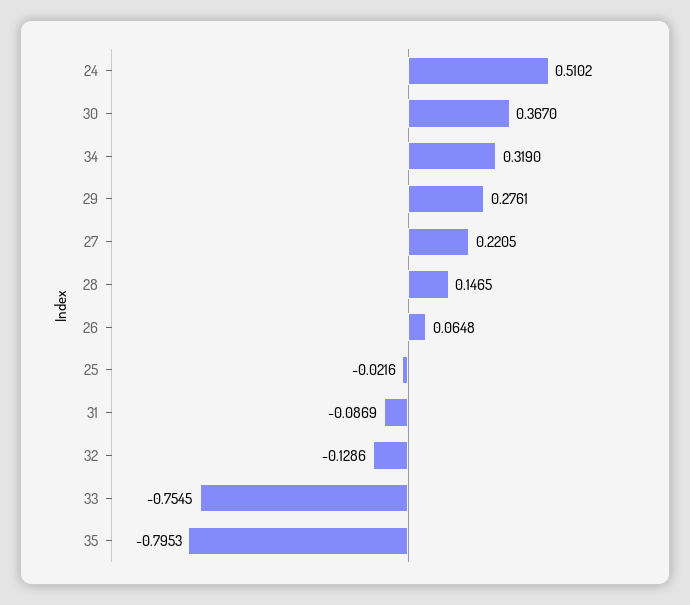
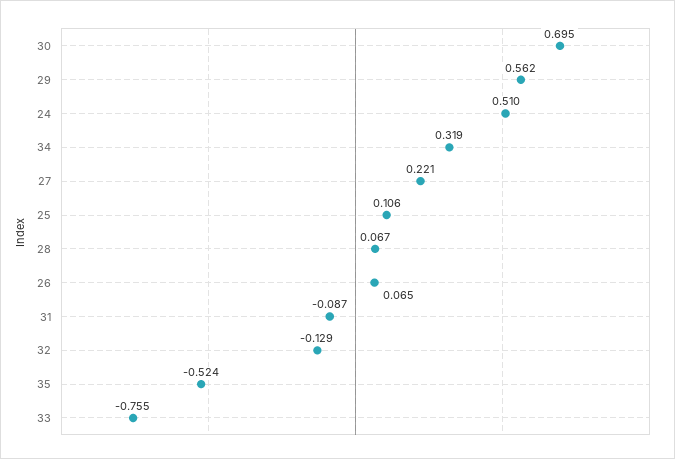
30: 0.367 -> 0.695
29: 0.2761 -> 0.562
28: 0.1465 -> 0.067
25: -0.0216 -> 0.106
35: -0.7953 -> -0.524

